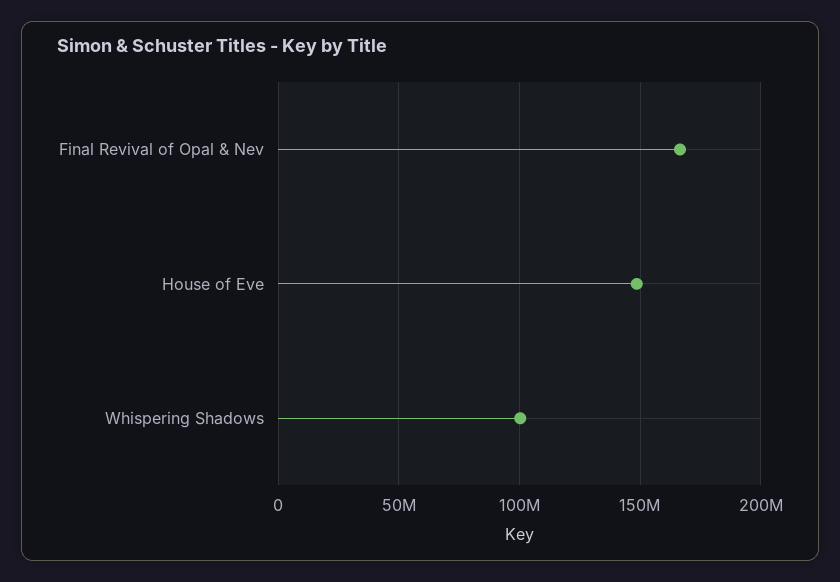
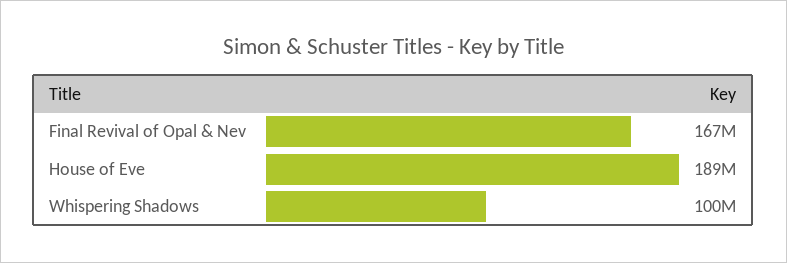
House of Eve: 150000000 -> 189000000

